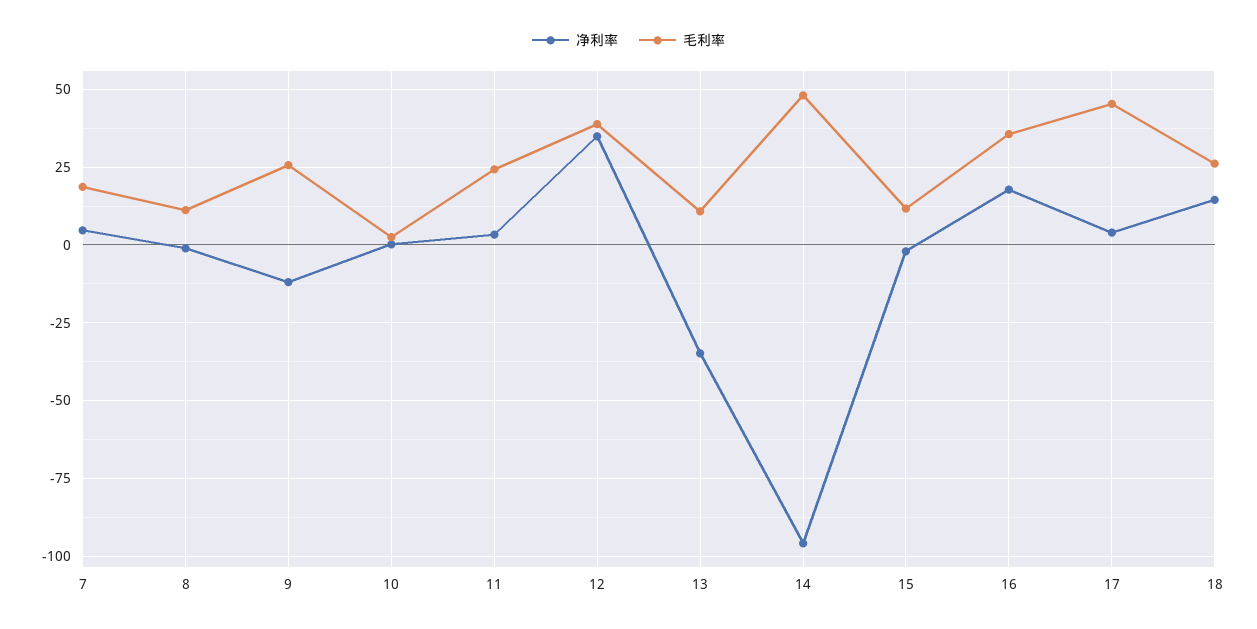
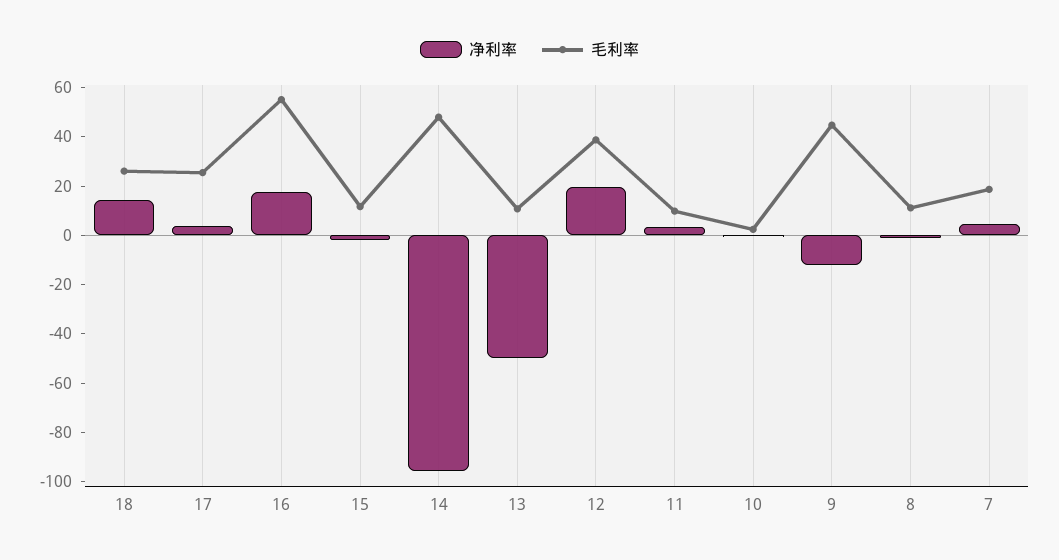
毛利率, 9: 25 -> 45
毛利率, 11: 25 -> 10
净利率, 12: 35 -> 20
净利率, 13: -35 -> -50
毛利率, 16: 35 -> 55
毛利率, 17: 45 -> 25

